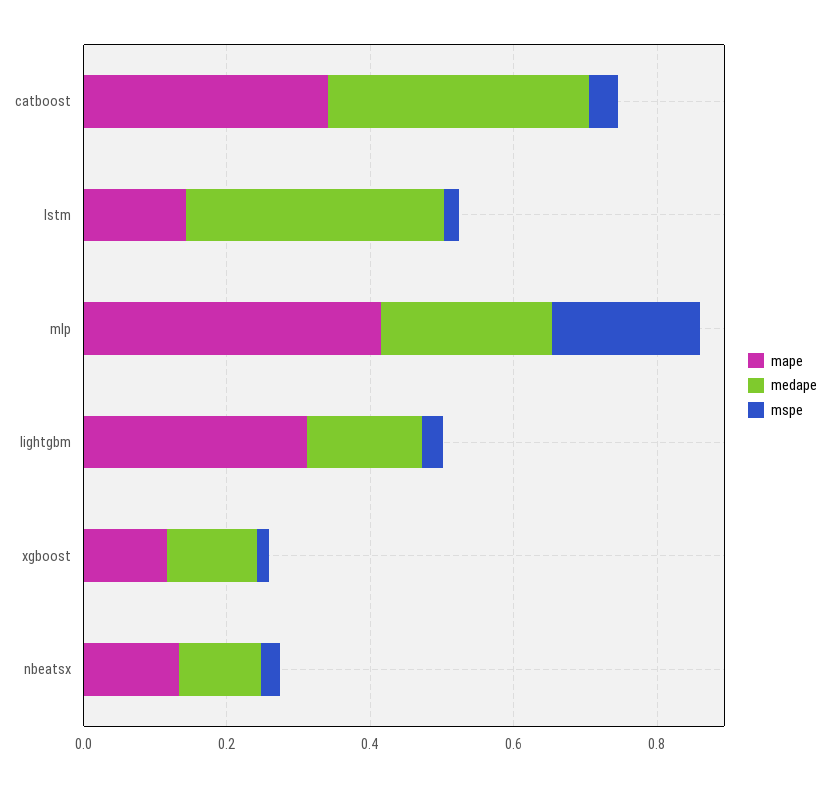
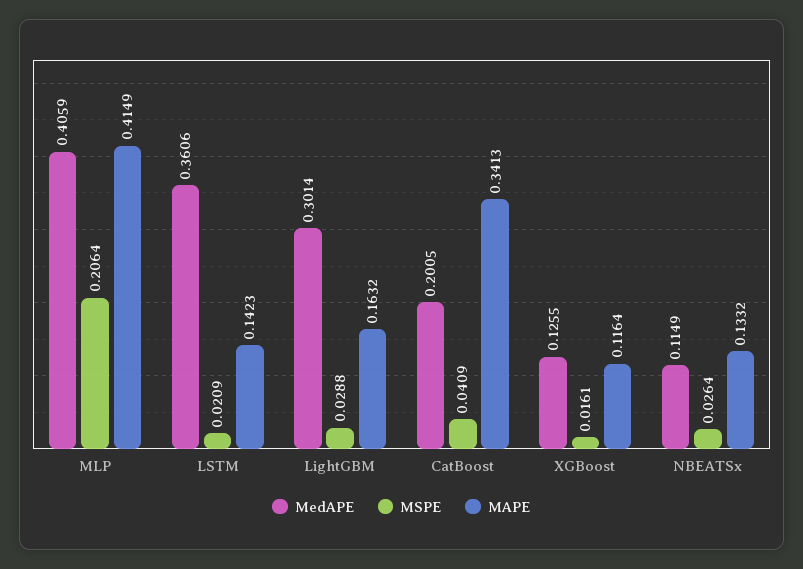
medape, catboost: 0.35 -> 0.2005
medape, mlp: 0.25 -> 0.4059
mape, lightgbm: 0.3 -> 0.1632
medape, lightgbm: 0.15 -> 0.3014

